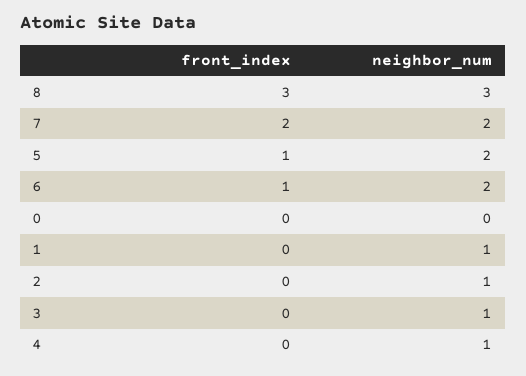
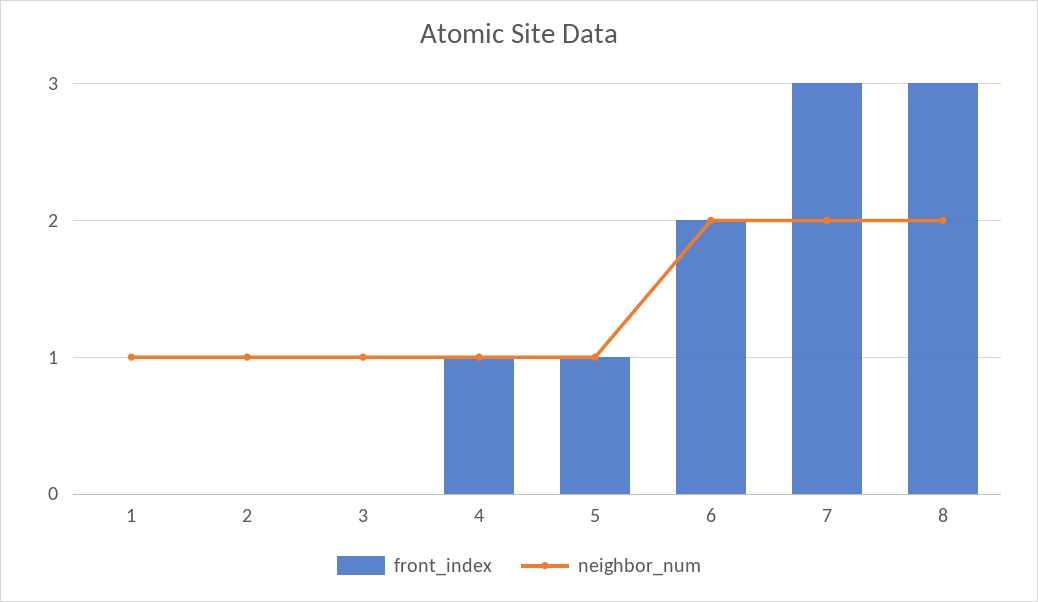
neighbor_num, 8: 3 -> 2
front_index, 7: 2 -> 3
neighbor_num, 5: 2 -> 1
front_index, 6: 1 -> 2
front_index, 0: 0 -> none
neighbor_num, 0: 0 -> none
front_index, 4: 0 -> 1

